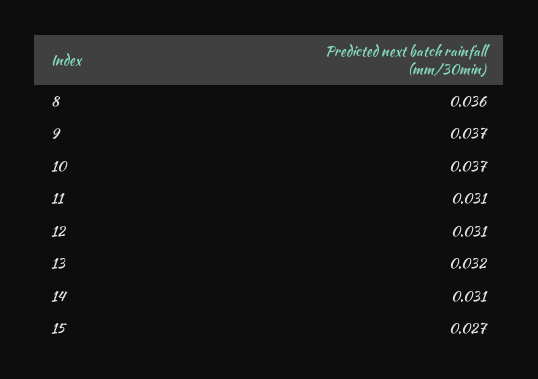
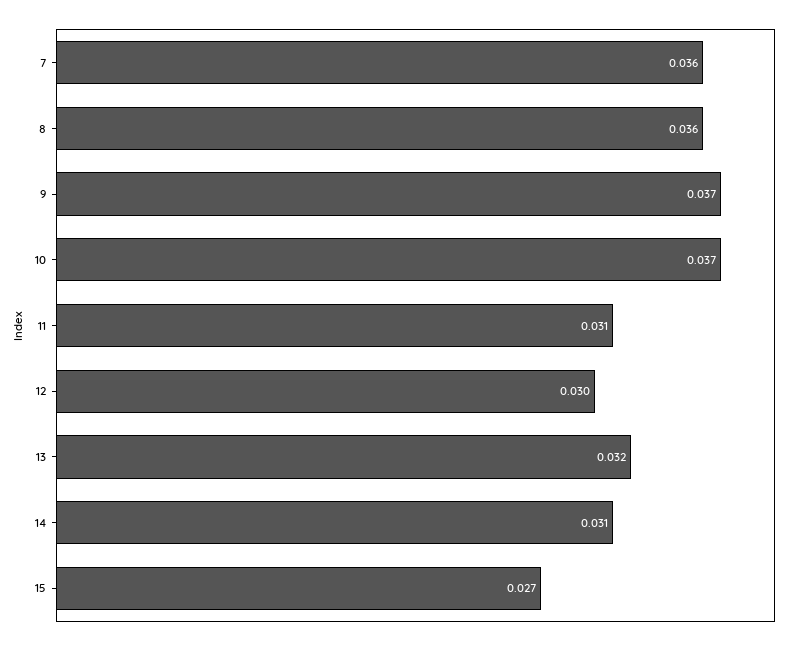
12: 0.031 -> 0.03
7: none -> 0.036

